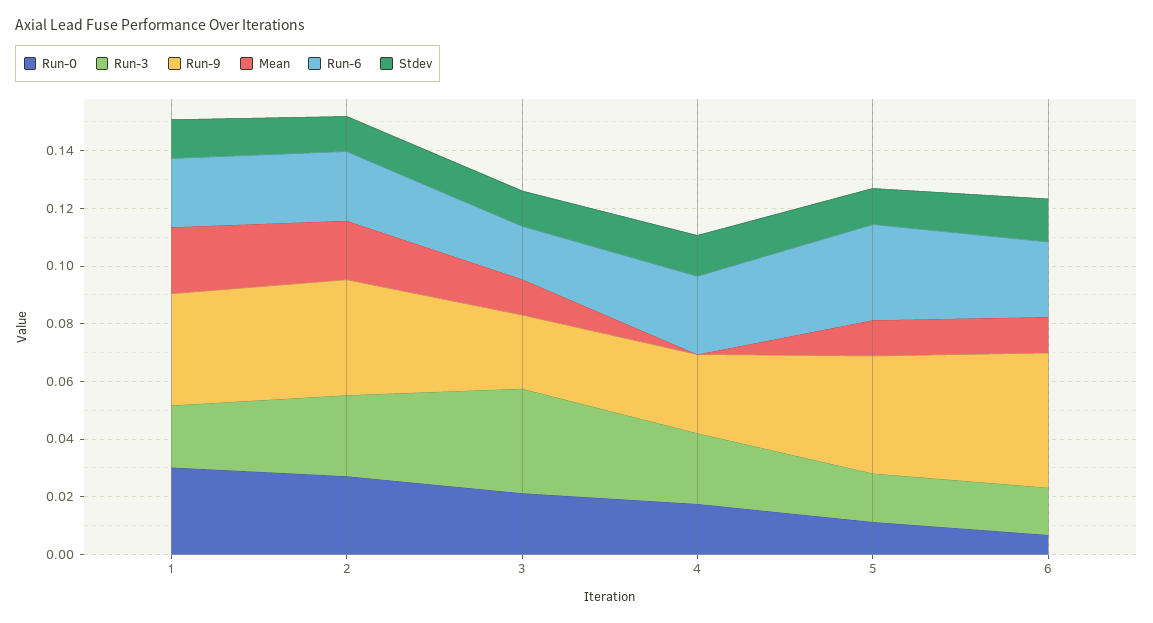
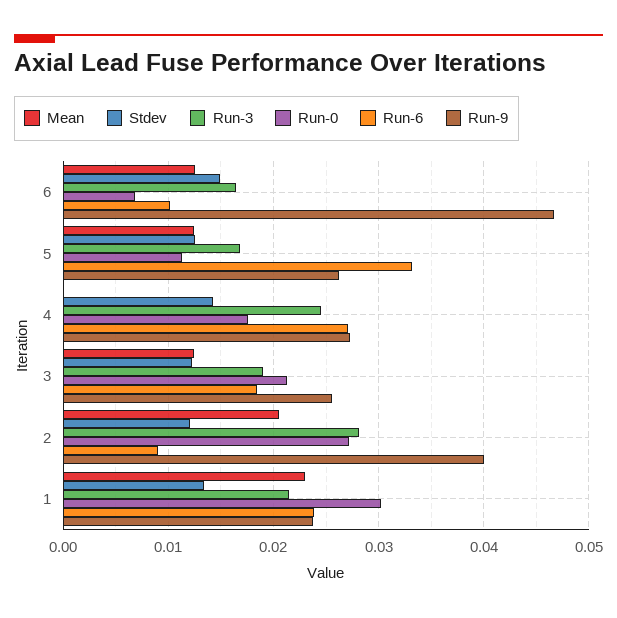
Run-9, 1: 0.04 -> 0.024
Run-6, 2: 0.025 -> 0.009
Run-3, 3: 0.035 -> 0.019
Run-9, 5: 0.04 -> 0.026
Run-6, 6: 0.025 -> 0.01

